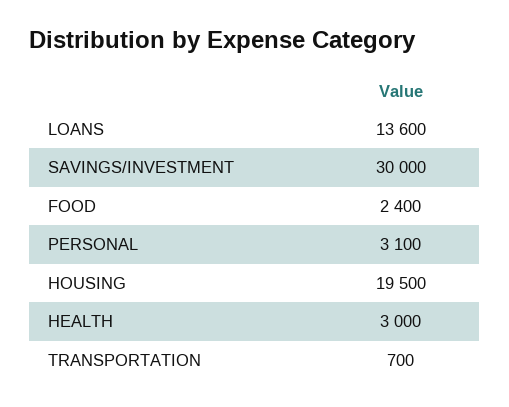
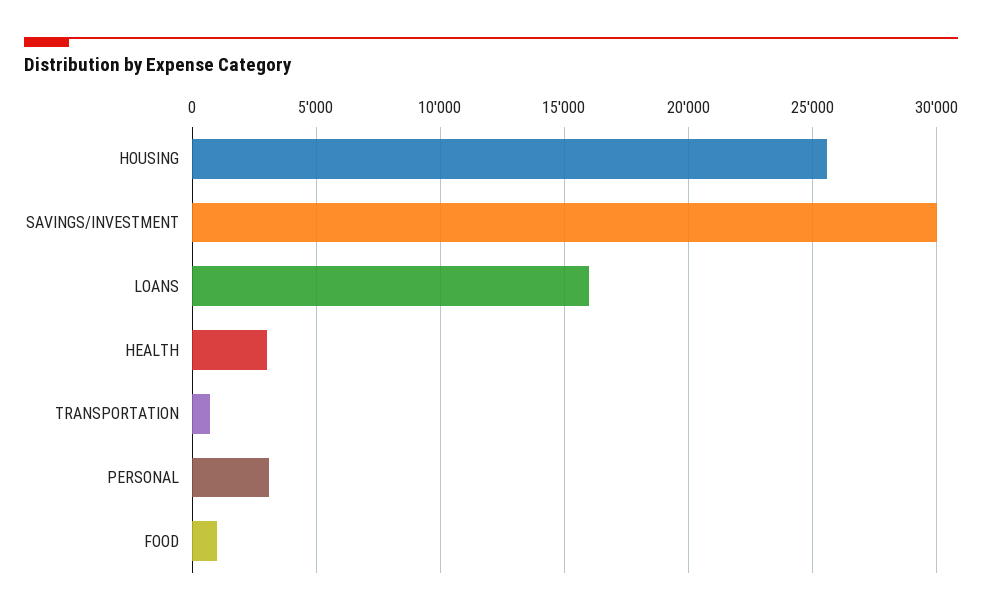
LOANS: 13600 -> 16000
FOOD: 2400 -> 1000
HOUSING: 19500 -> 25500

